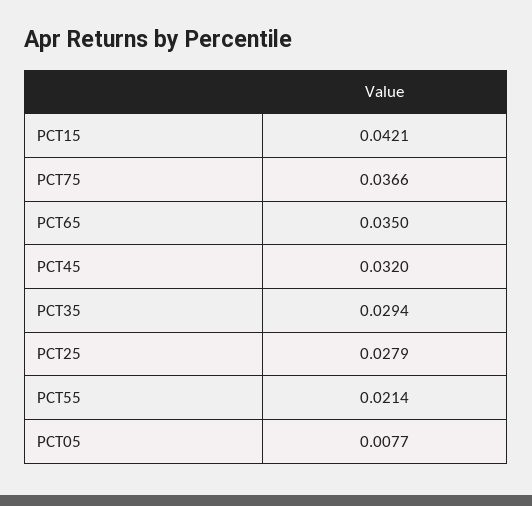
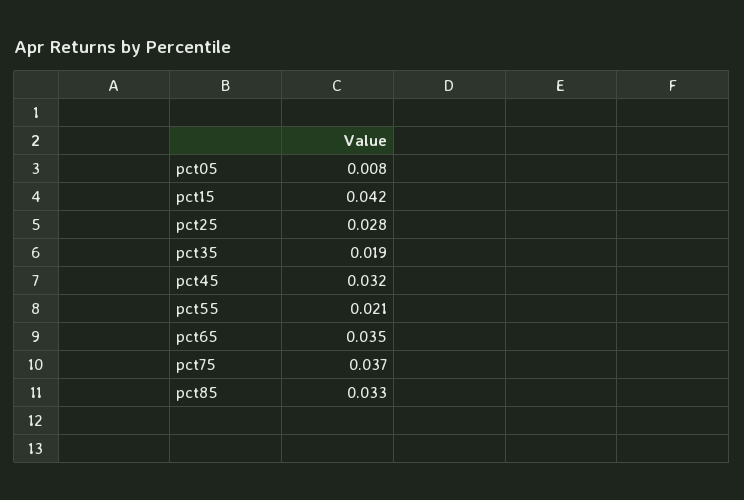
PCT35: 0.0294 -> 0.019
pct85: none -> 0.033

